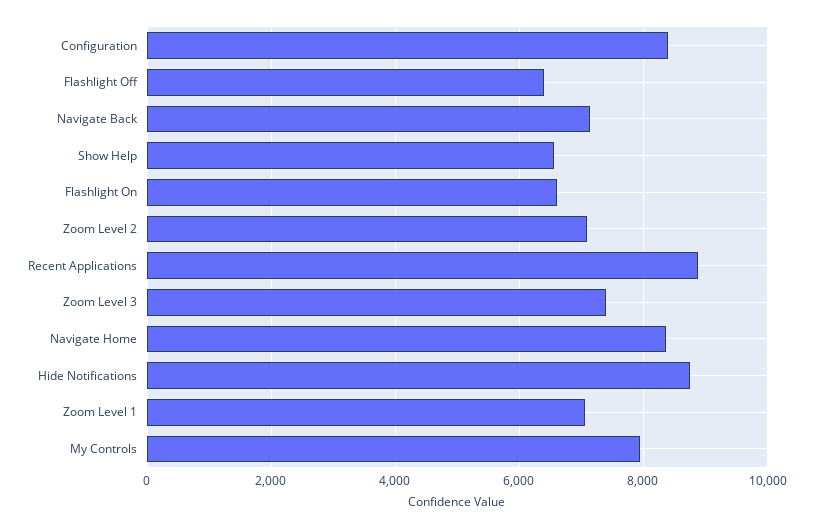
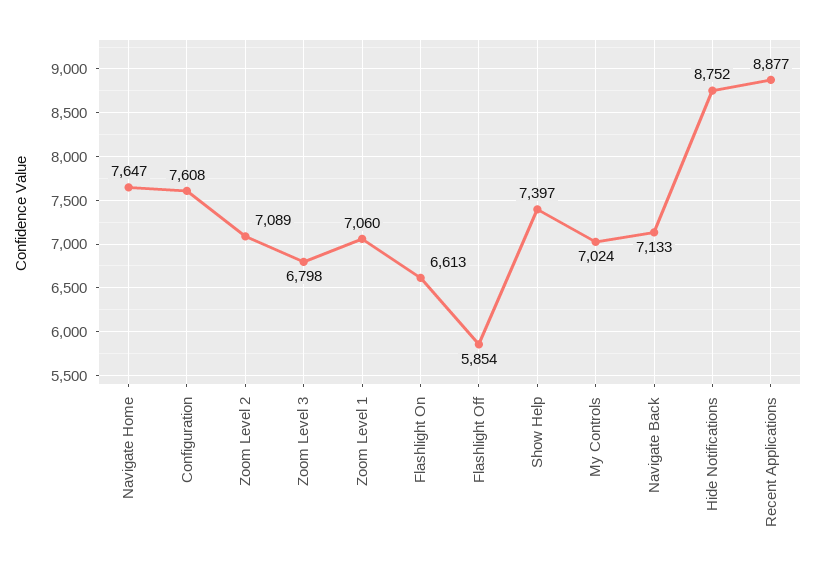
Configuration: 8400 -> 7608
Flashlight Off: 6400 -> 5854
Show Help: 6600 -> 7397
Zoom Level 3: 7400 -> 6798
Navigate Home: 8400 -> 7647
My Controls: 8000 -> 7024

